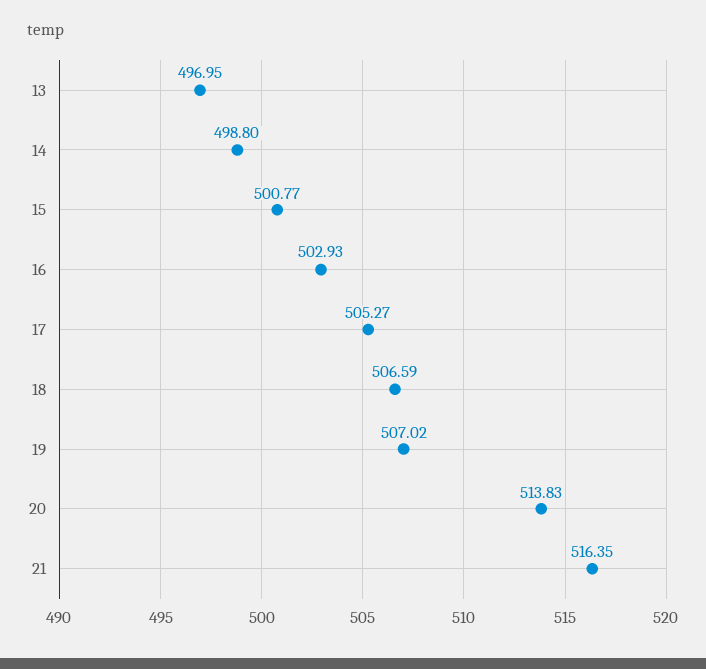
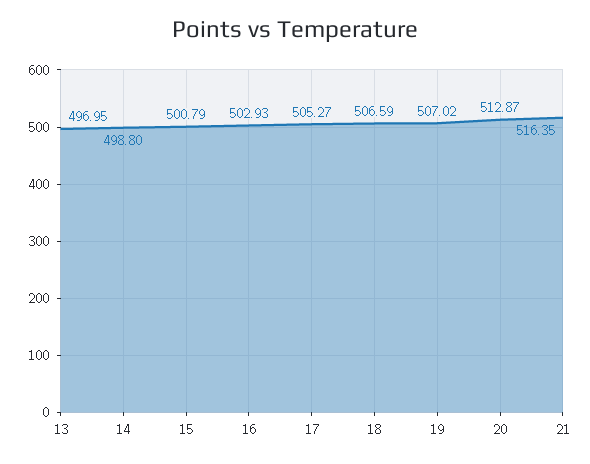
15: 500.77 -> 500.79
20: 513.83 -> 512.87

